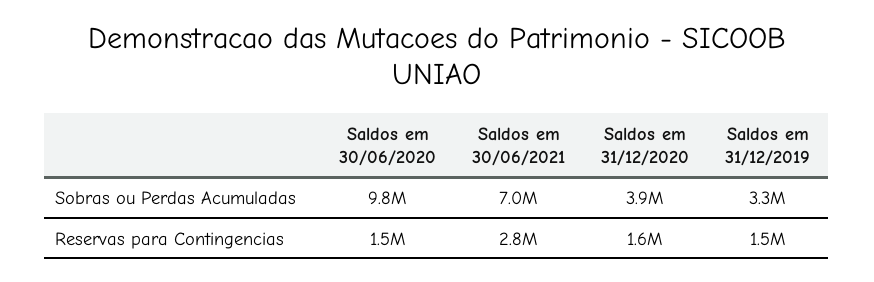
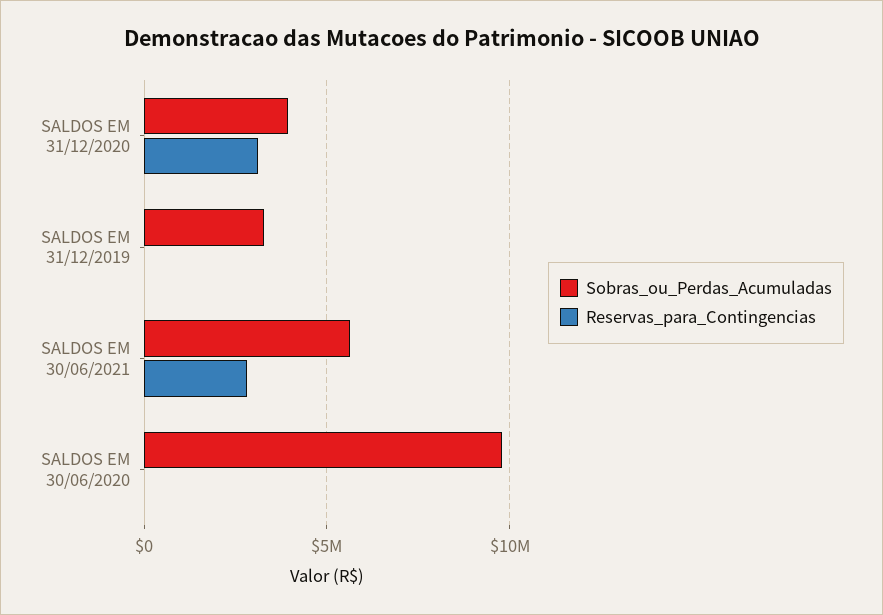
Sobras ou Perdas Acumuladas, Saldos em 30/06/2021: 7000000 -> 5500000
Reservas para Contingencias, Saldos em 30/06/2020: 1500000 -> 0
Reservas para Contingencias, Saldos em 31/12/2020: 1600000 -> 3000000
Reservas para Contingencias, Saldos em 31/12/2019: 1500000 -> 0

